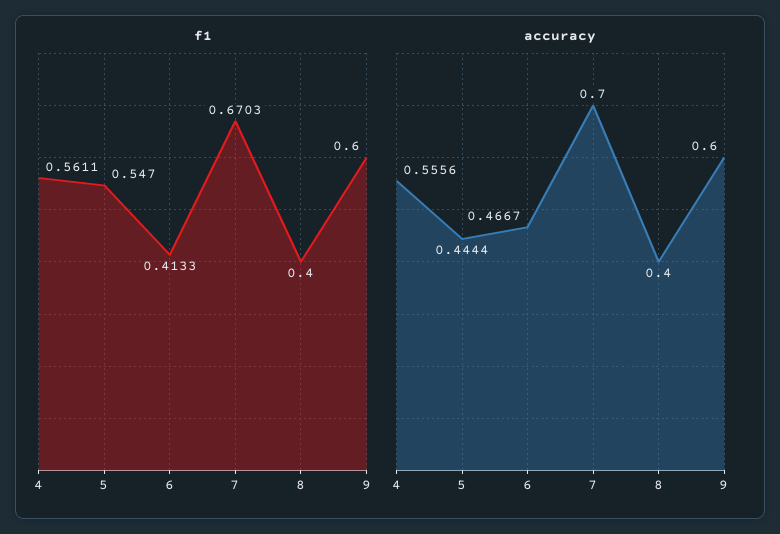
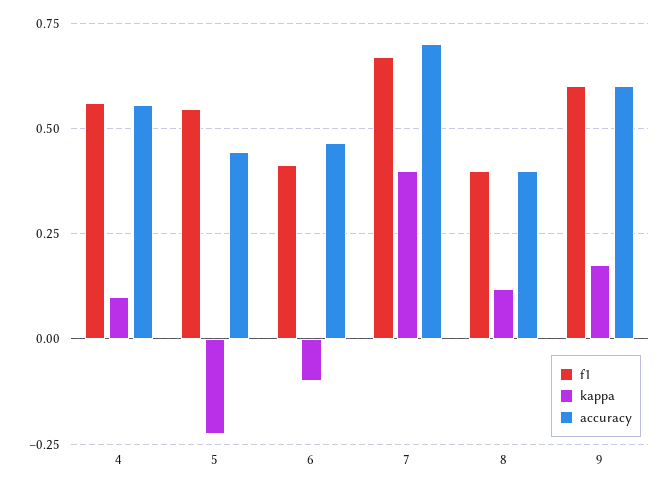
kappa, 4: none -> 0.1
kappa, 5: none -> -0.225
kappa, 6: none -> -0.1
kappa, 7: none -> 0.4
kappa, 8: none -> 0.125
kappa, 9: none -> 0.175

